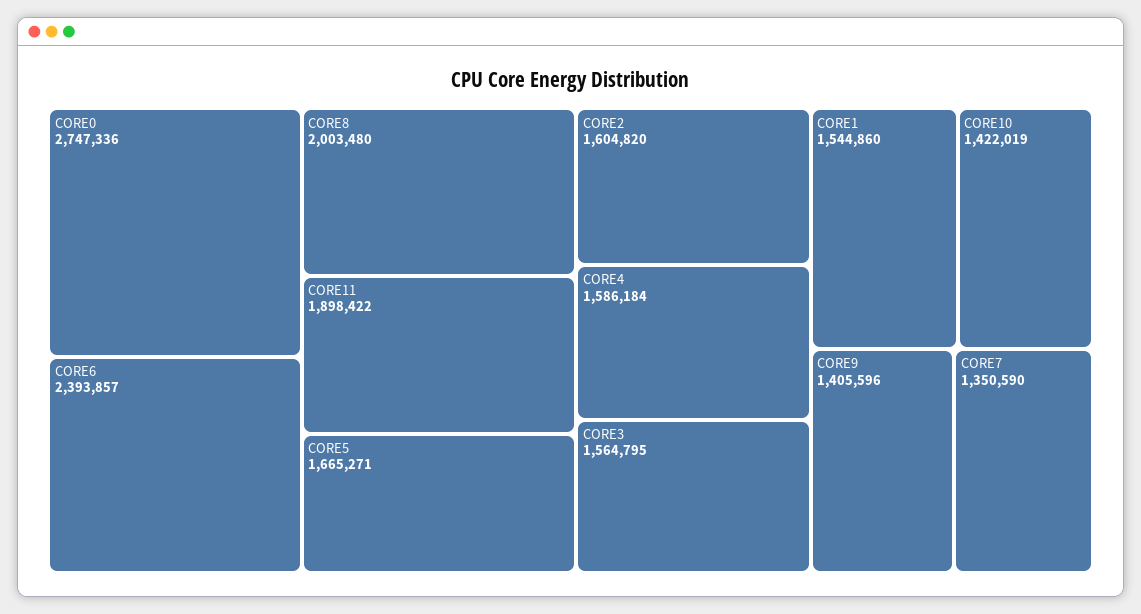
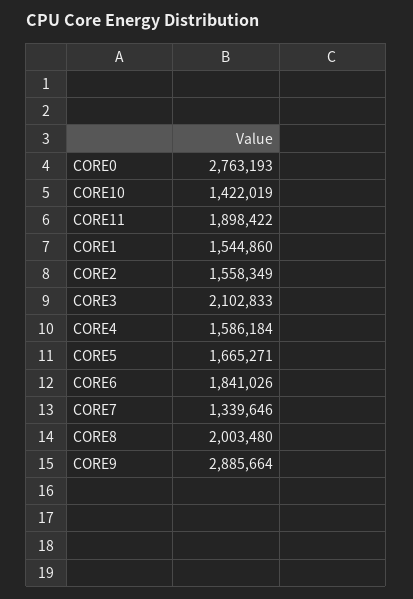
CORE0: 2747336 -> 2763193
CORE6: 2393857 -> 1841026
CORE2: 1604820 -> 1558349
CORE3: 1564795 -> 2102833
CORE9: 1405596 -> 2885664
CORE7: 1350590 -> 1339646

